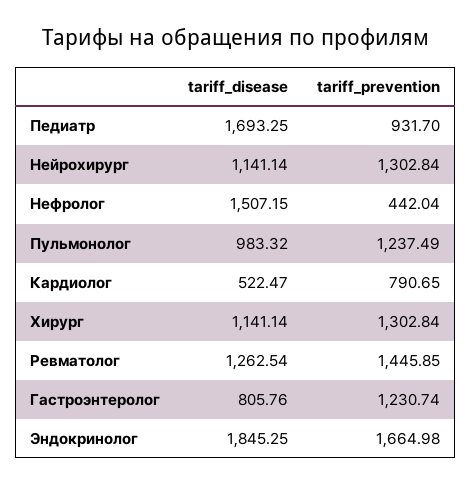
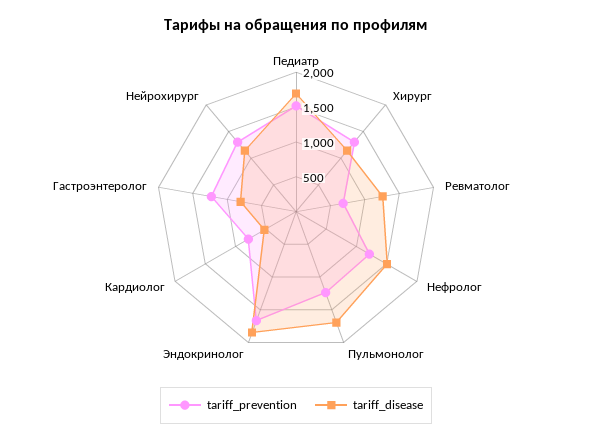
tariff_prevention, Педиатр: 931.7 -> 1500
tariff_prevention, Нефролог: 442.04 -> 1250
tariff_disease, Пульмонолог: 983.32 -> 1750
tariff_prevention, Ревматолог: 1445.85 -> 750

